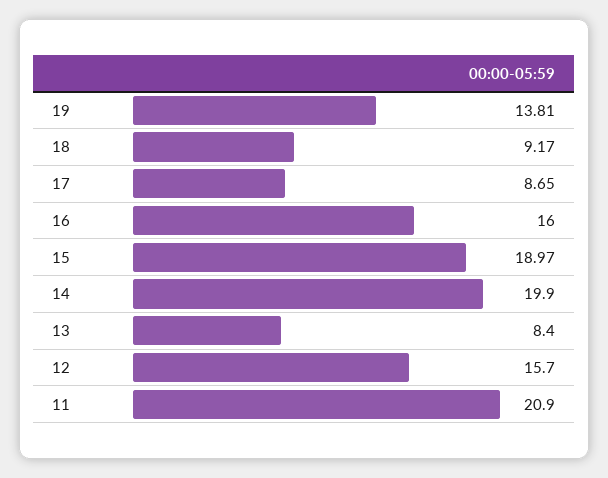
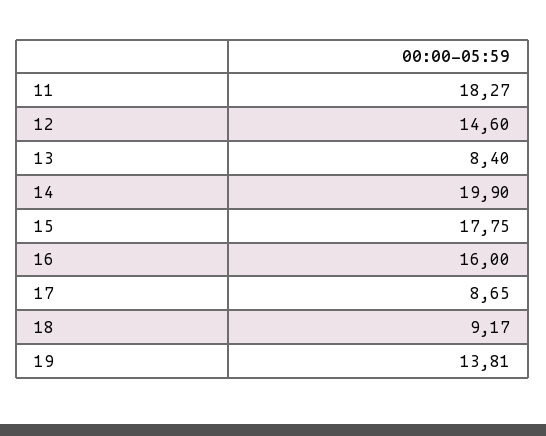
15: 18.97 -> 17.75
12: 15.7 -> 14.6
11: 20.9 -> 18.27

